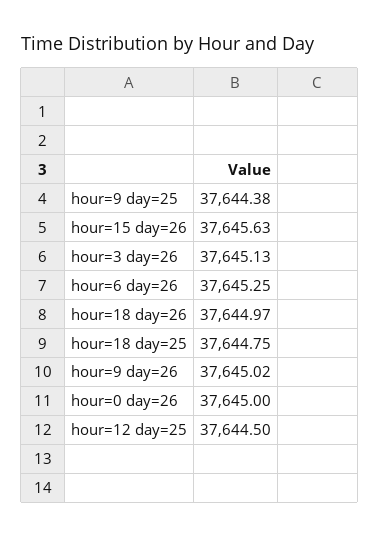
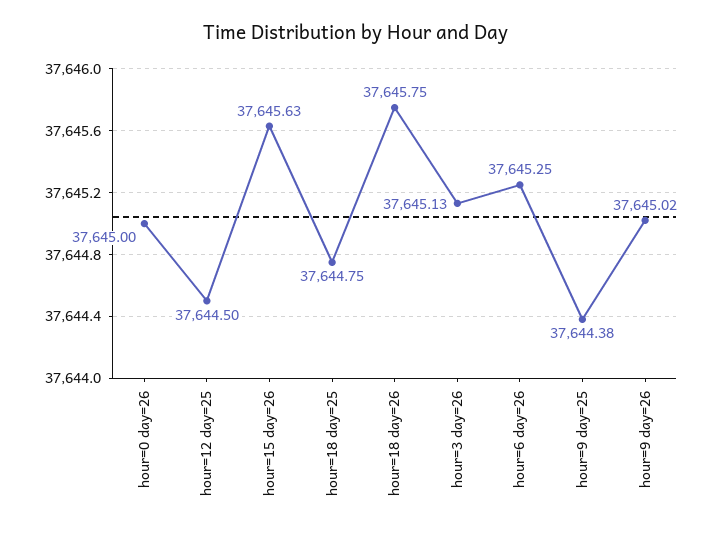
hour=18 day=26: 37644.97 -> 37645.75

